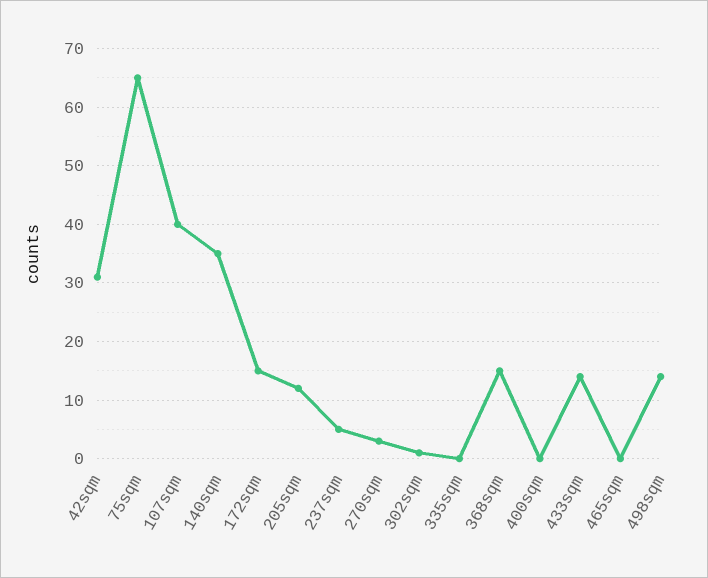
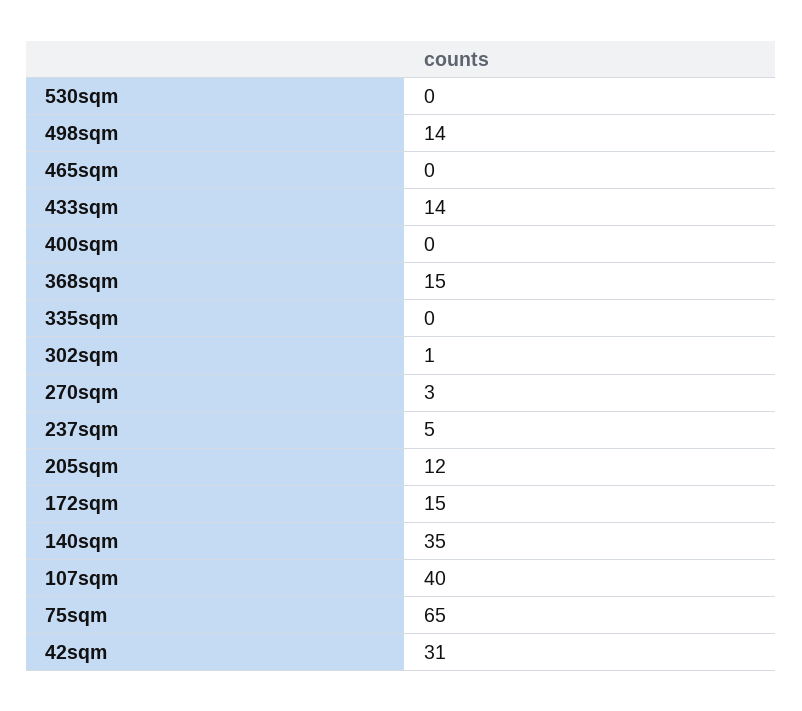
530sqm: none -> 0

